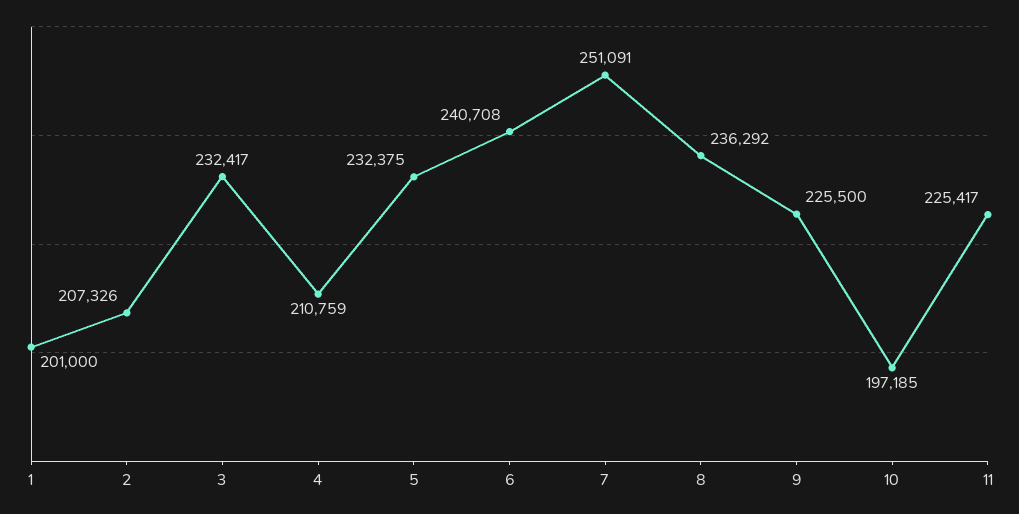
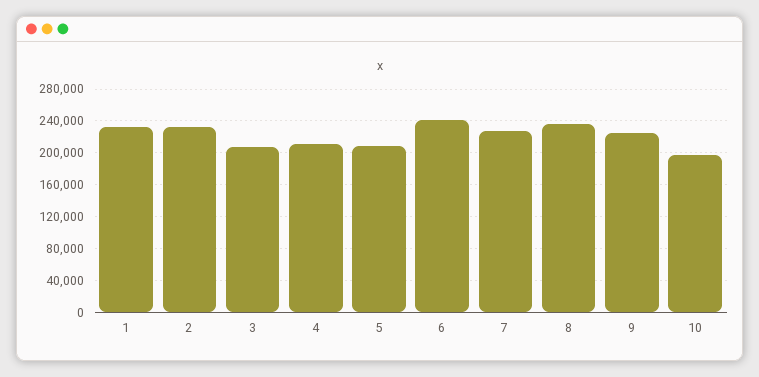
1: 201000 -> 230000
2: 207326 -> 230000
3: 232417 -> 210000
5: 232375 -> 210000
7: 251091 -> 230000
11: 225417 -> none

